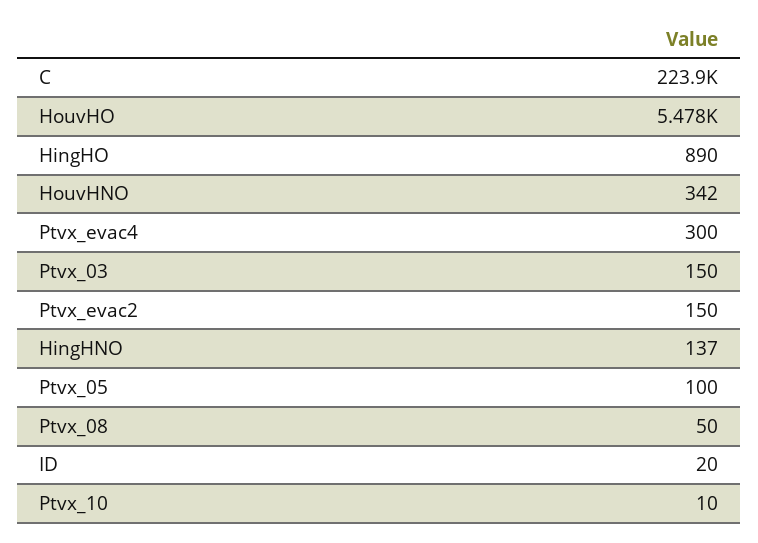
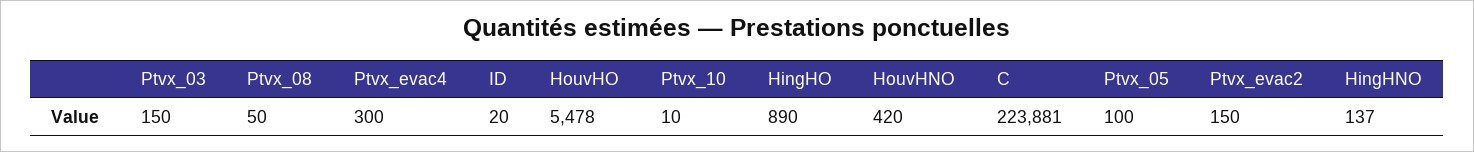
HouvHNO: 342 -> 420

